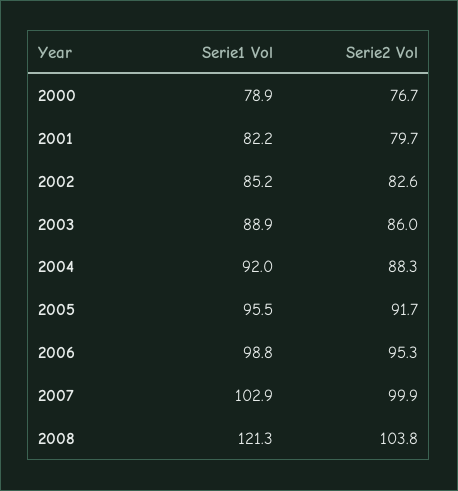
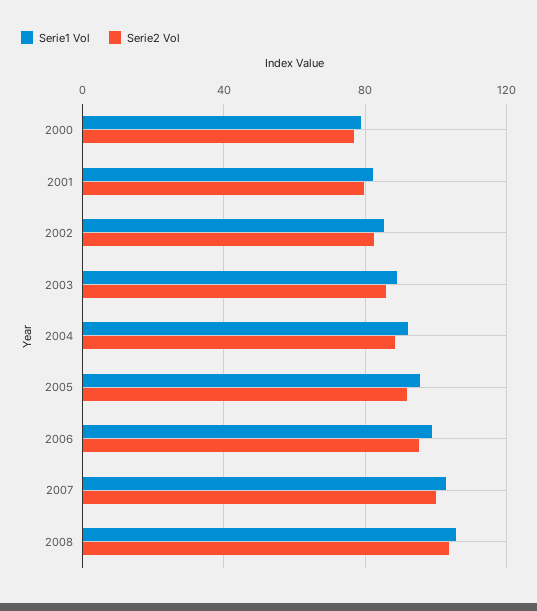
Serie1 Vol, 2008: 121.3 -> 105

